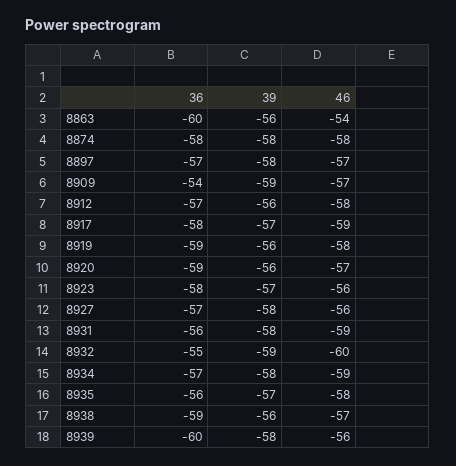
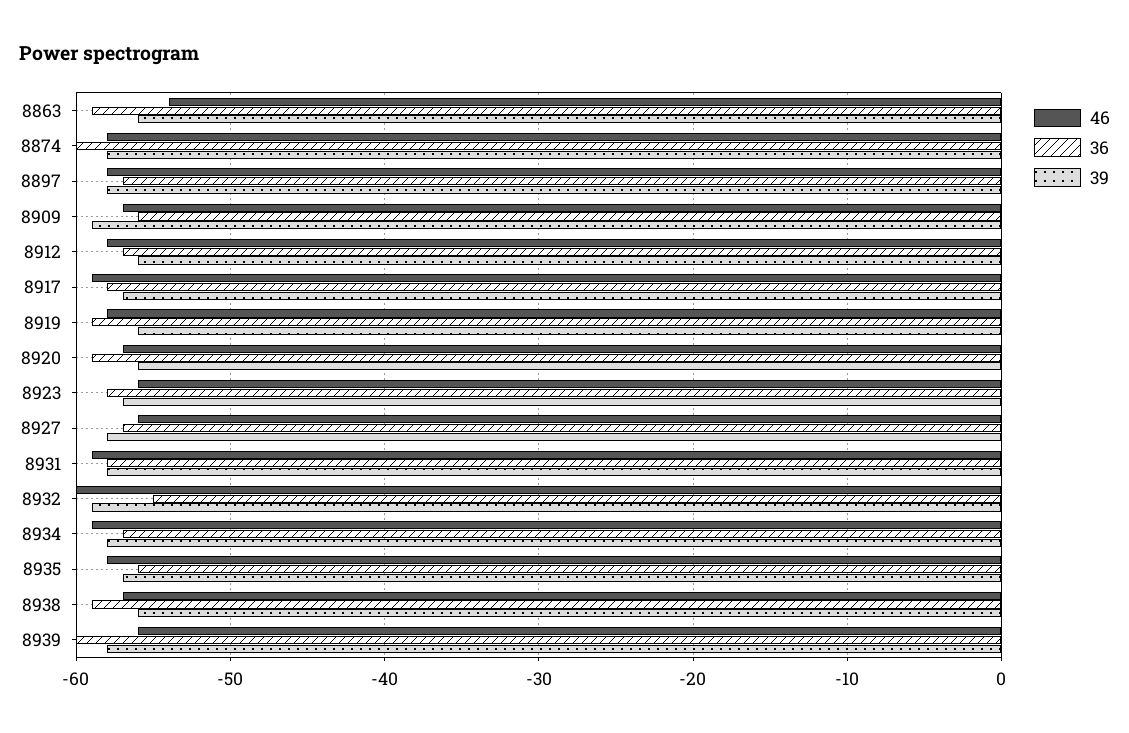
36, 8863: -60 -> -59
36, 8874: -58 -> -60
46, 8897: -57 -> -58
36, 8909: -54 -> -56
36, 8931: -56 -> -58

